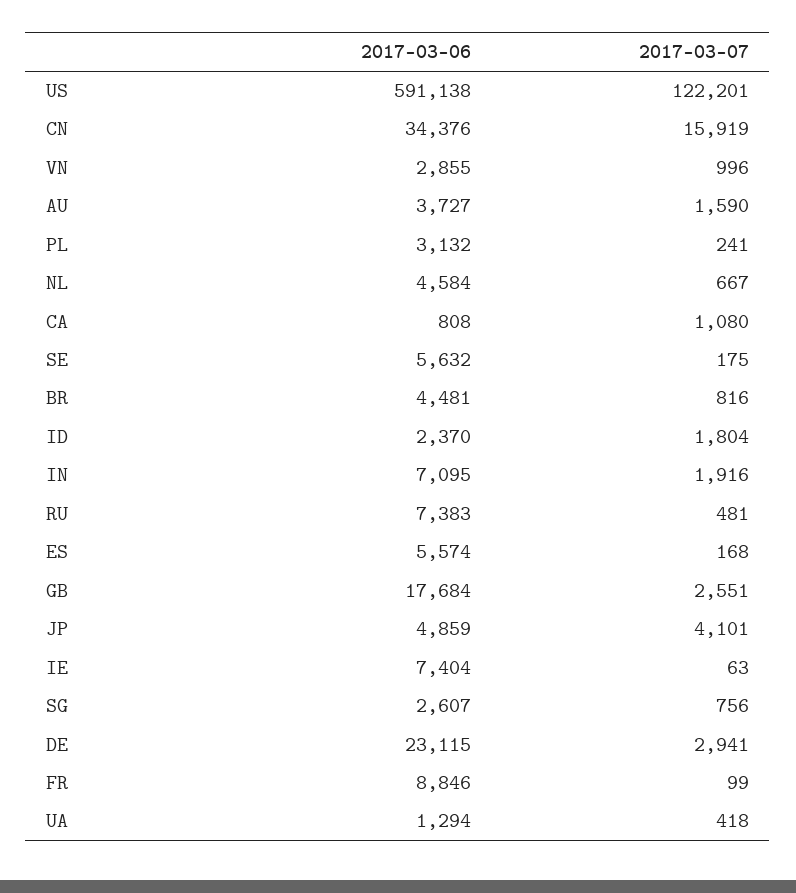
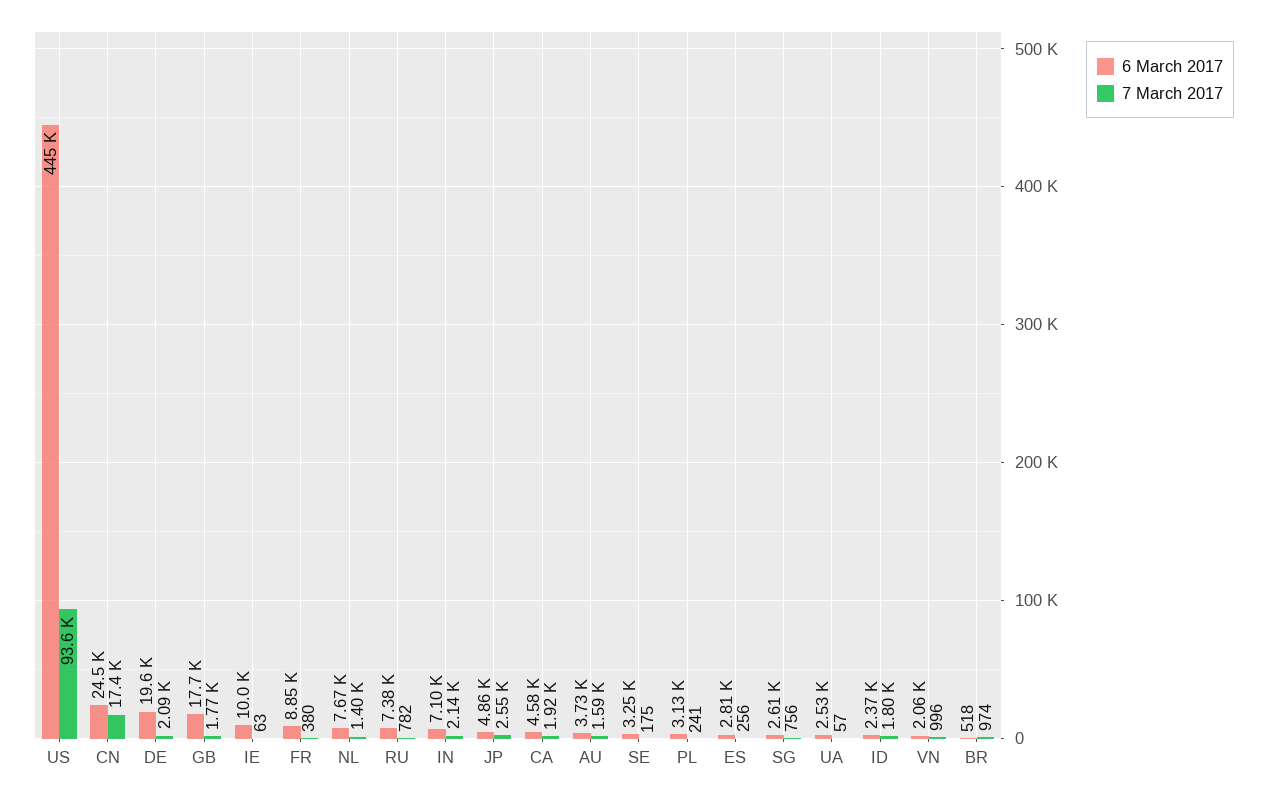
2017-03-06, US: 591138 -> 445000
2017-03-07, US: 122201 -> 93600
2017-03-06, CN: 34376 -> 24500
2017-03-07, CN: 15919 -> 17400
2017-03-06, VN: 2855 -> 2060
2017-03-06, NL: 4584 -> 7670
2017-03-07, NL: 667 -> 1400
2017-03-06, CA: 808 -> 4580
2017-03-07, CA: 1080 -> 1920
2017-03-06, SE: 5632 -> 3250
2017-03-06, BR: 4481 -> 518
2017-03-07, BR: 816 -> 974
2017-03-07, IN: 1916 -> 2140
2017-03-07, RU: 481 -> 782
2017-03-06, ES: 5574 -> 2810
2017-03-07, ES: 168 -> 256
2017-03-07, GB: 2551 -> 1770
2017-03-07, JP: 4101 -> 2550
2017-03-06, IE: 7404 -> 10000
2017-03-06, DE: 23115 -> 19600
2017-03-07, DE: 2941 -> 2090
2017-03-07, FR: 99 -> 380
2017-03-06, UA: 1294 -> 2530
2017-03-07, UA: 418 -> 57

